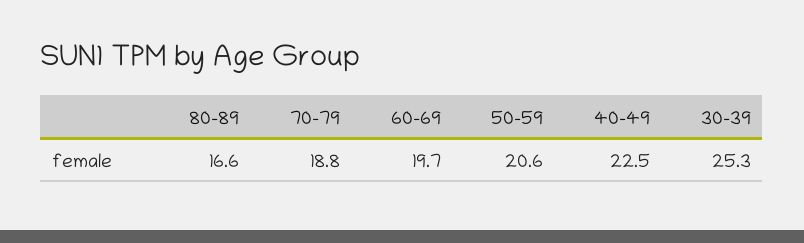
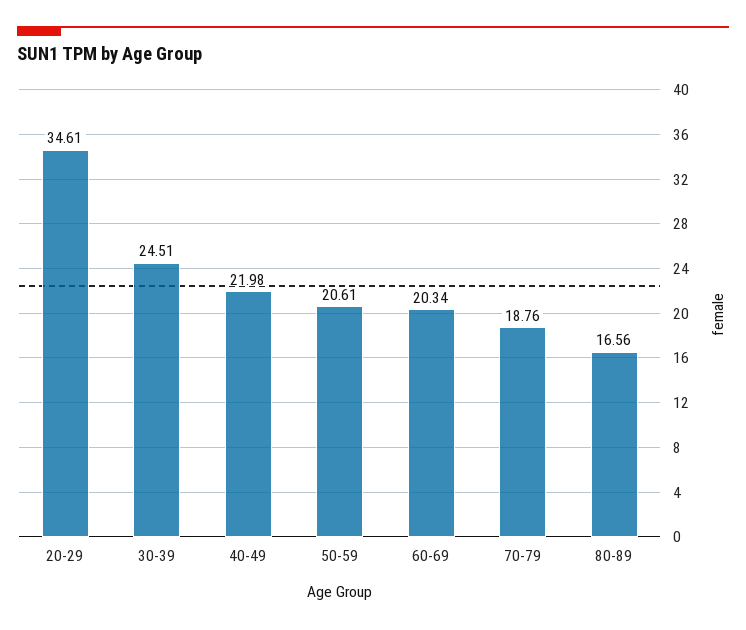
60-69: 19.7 -> 20.34
40-49: 22.5 -> 21.98
30-39: 25.3 -> 24.51
20-29: none -> 34.61

